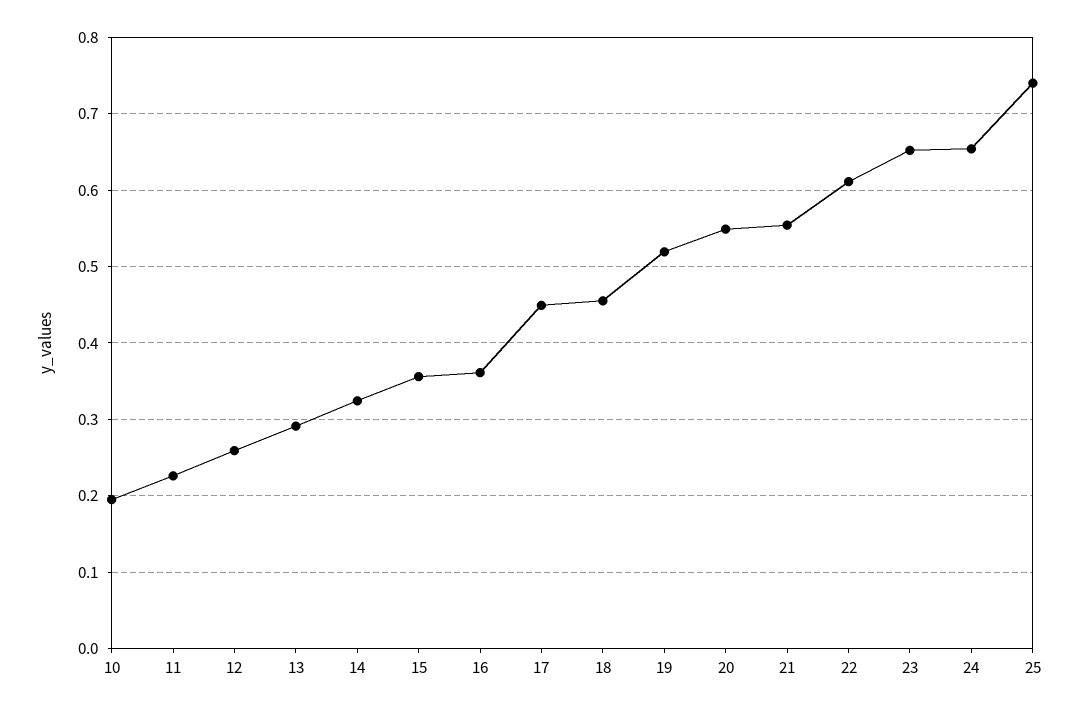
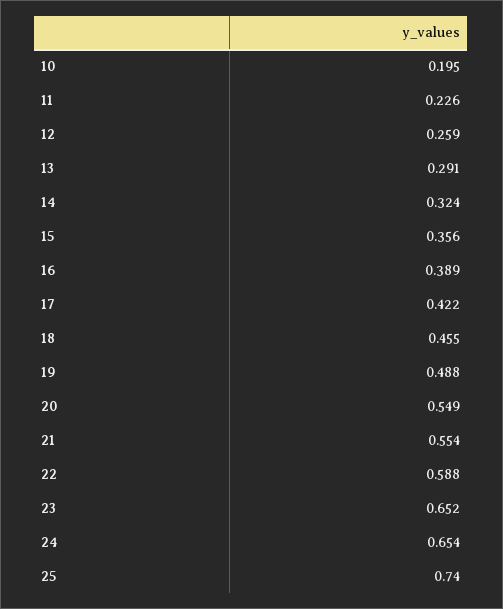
16: 0.36 -> 0.389
17: 0.45 -> 0.422
19: 0.52 -> 0.488
22: 0.61 -> 0.588

